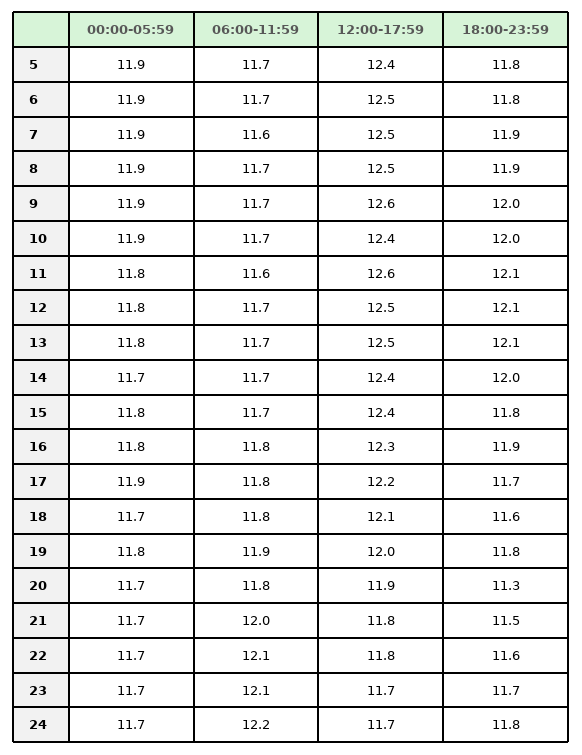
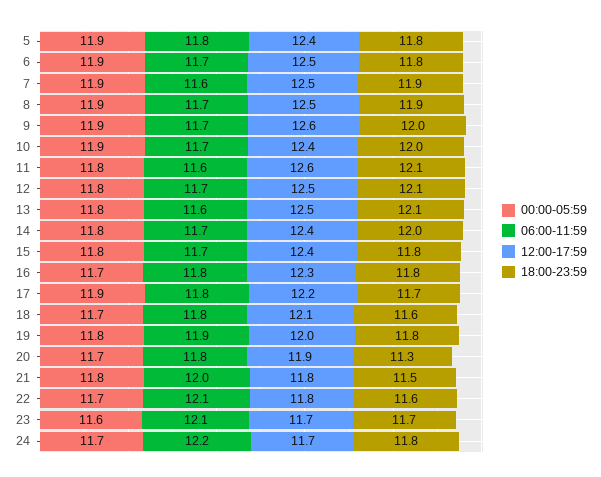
06:00-11:59, 5: 11.7 -> 11.8
06:00-11:59, 13: 11.7 -> 11.6
00:00-05:59, 14: 11.7 -> 11.8
00:00-05:59, 16: 11.8 -> 11.7
18:00-23:59, 16: 11.9 -> 11.8
00:00-05:59, 21: 11.7 -> 11.8
00:00-05:59, 23: 11.7 -> 11.6

